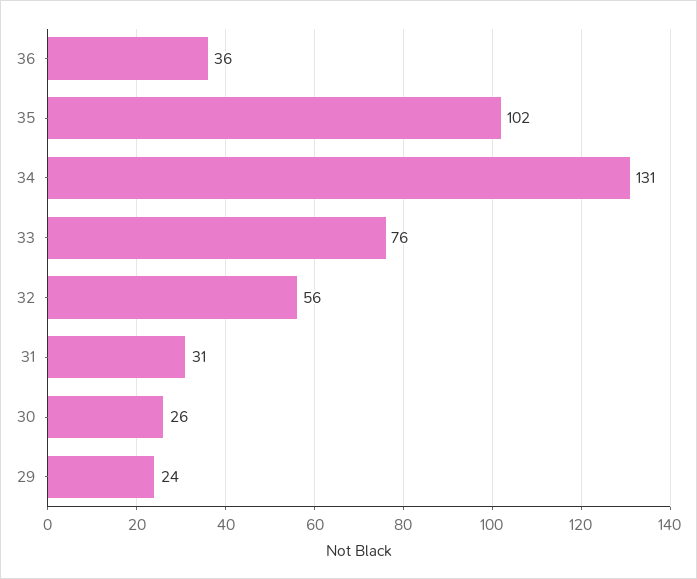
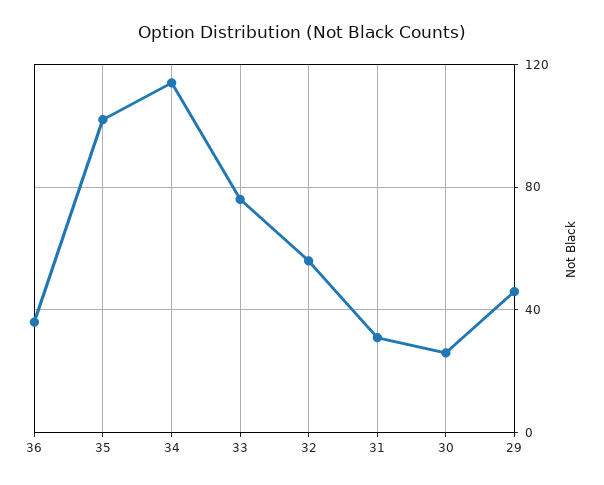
34: 131 -> 115
29: 24 -> 45

